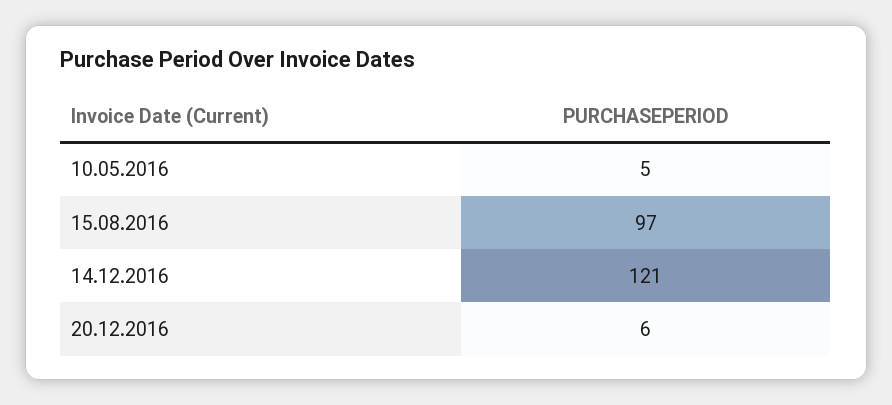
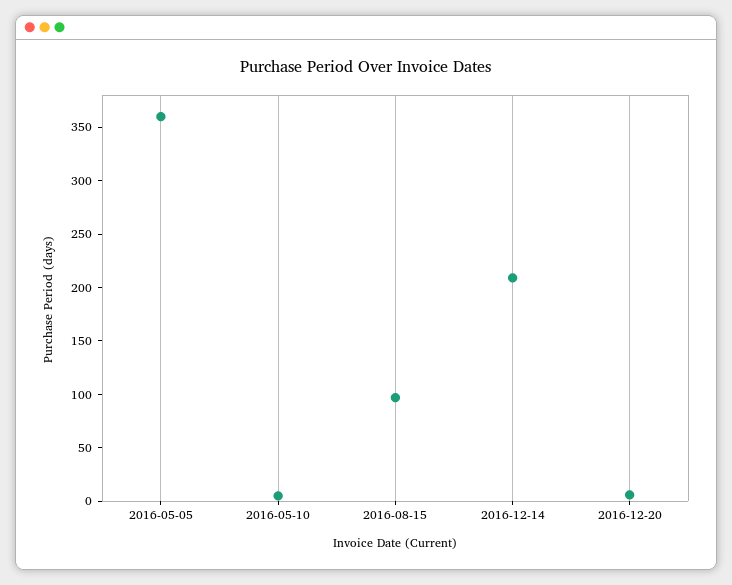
14.12.2016: 121 -> 210
2016-05-05: none -> 360

